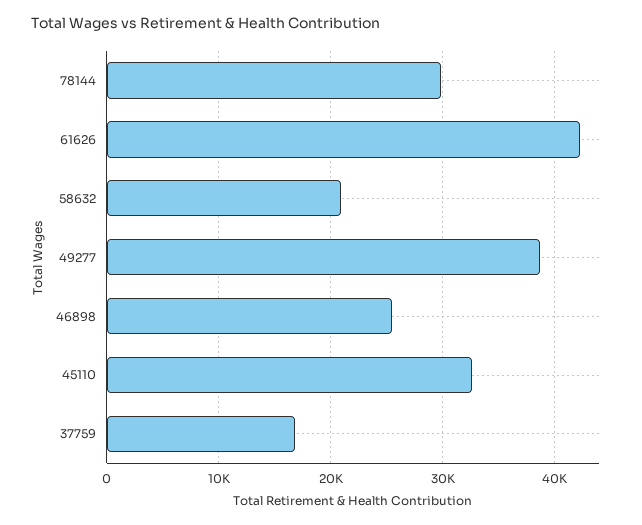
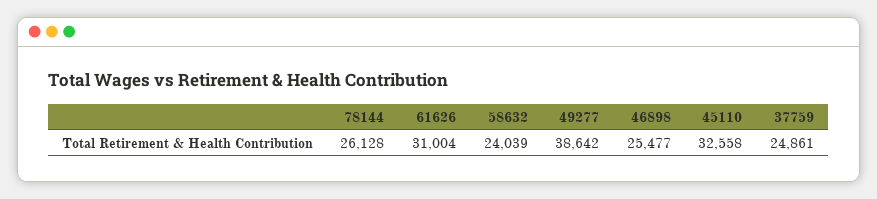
78144: 30000 -> 26128
61626: 42000 -> 31004
58632: 21000 -> 24039
37759: 17000 -> 24861

